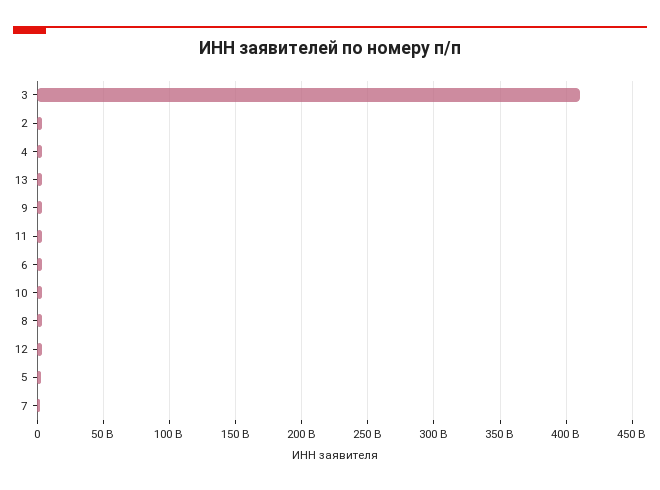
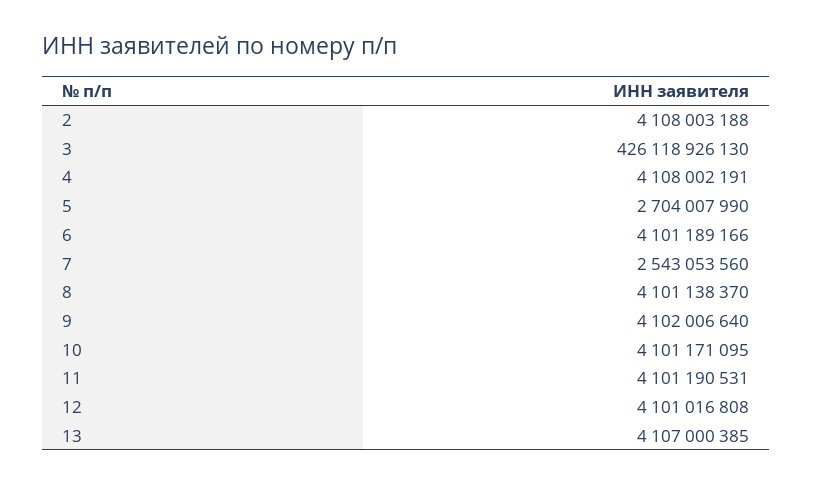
3: 410000000000 -> 426118926130

